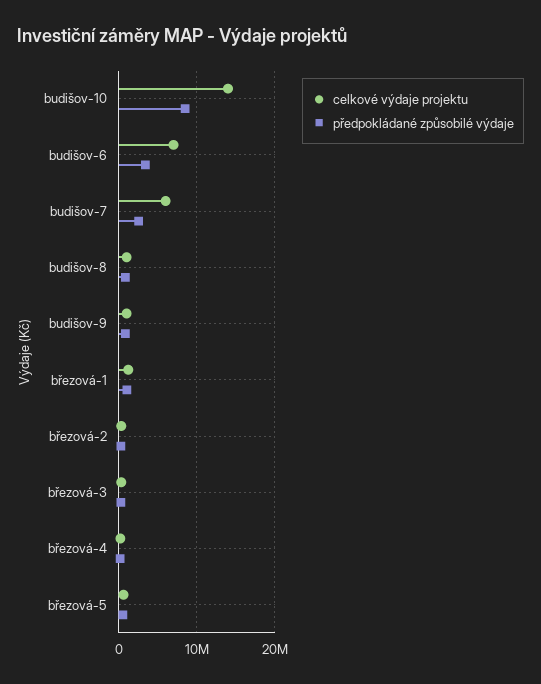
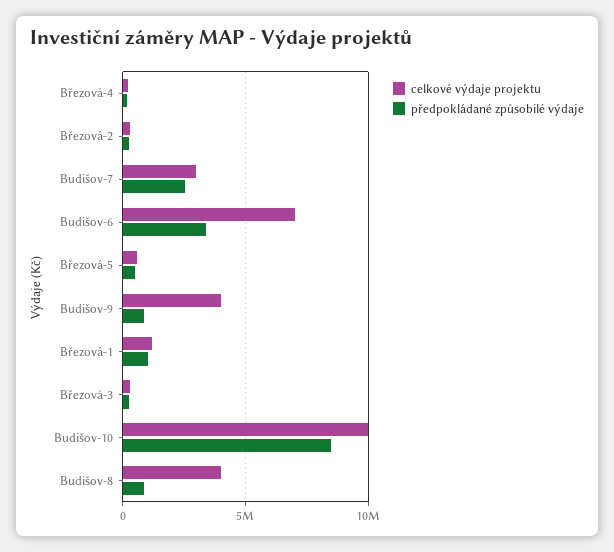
celkové výdaje projektu, budišov-10: 14000000 -> 10000000
celkové výdaje projektu, budišov-7: 6000000 -> 3000000
celkové výdaje projektu, budišov-8: 1000000 -> 4000000
celkové výdaje projektu, budišov-9: 1000000 -> 4000000

